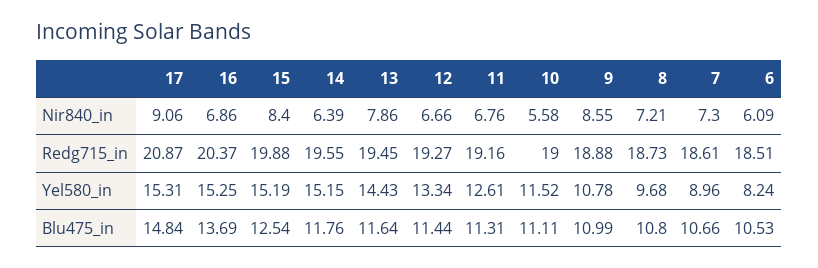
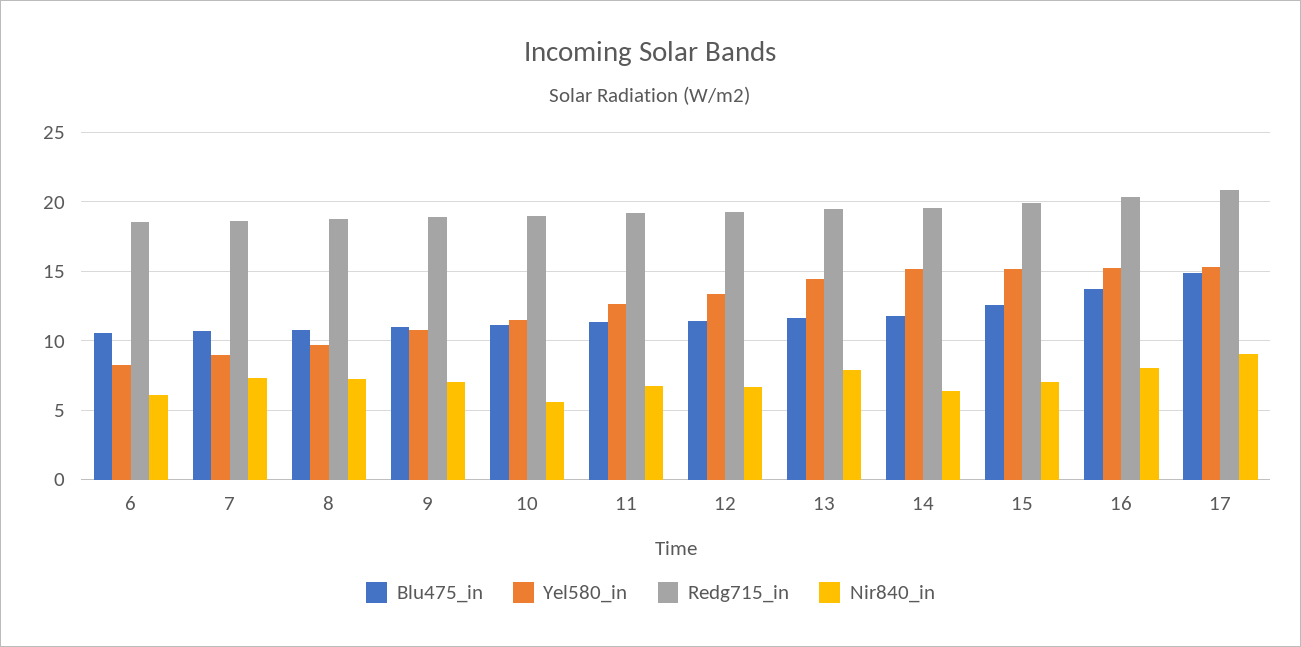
Nir840_in, 16: 6.86 -> 8
Nir840_in, 15: 8.4 -> 7
Nir840_in, 9: 8.55 -> 7

